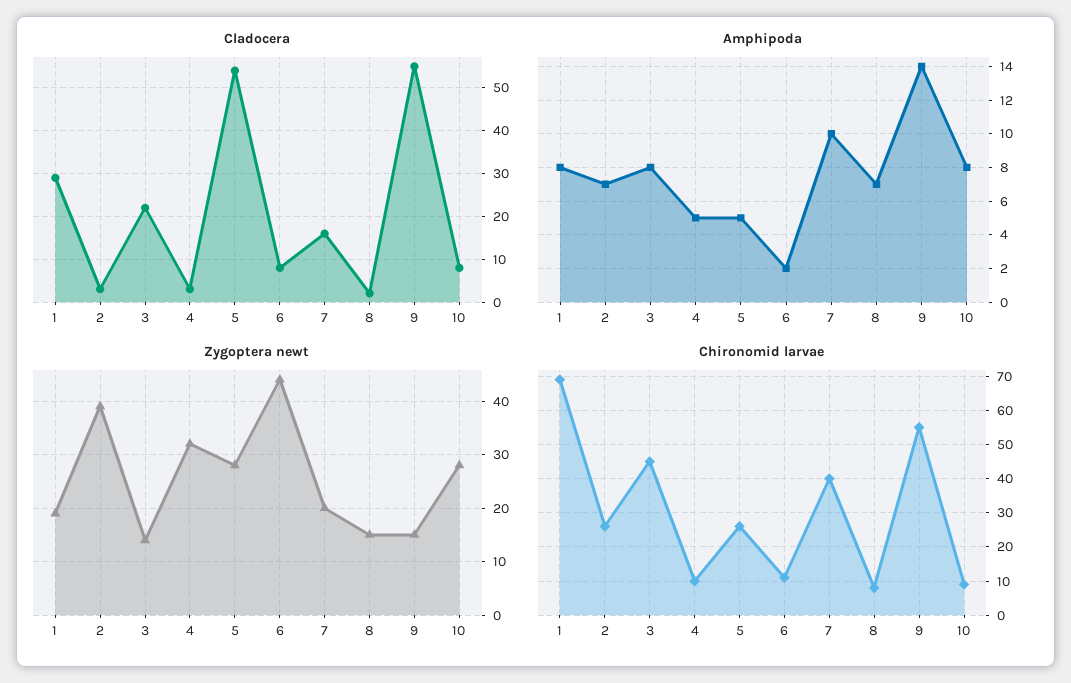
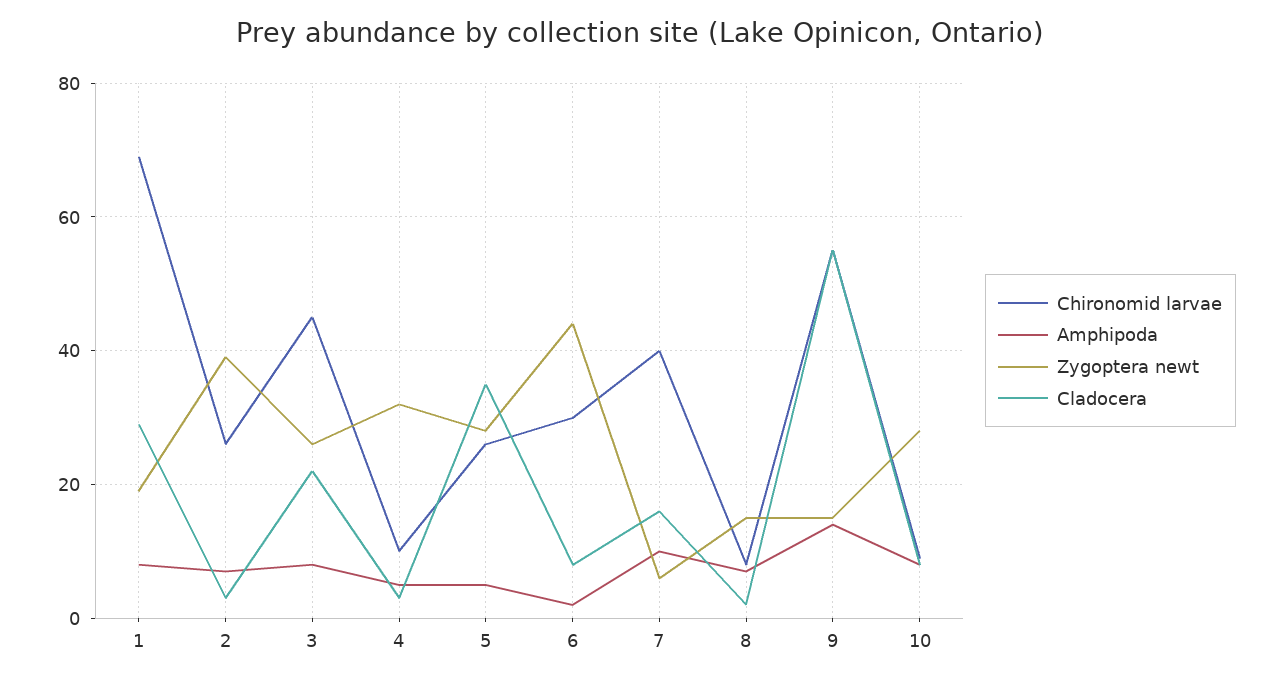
Cladocera, 5: 55 -> 35
Zygoptera newt, 3: 15 -> 25
Zygoptera newt, 7: 20 -> 5
Chironomid larvae, 6: 10 -> 30

